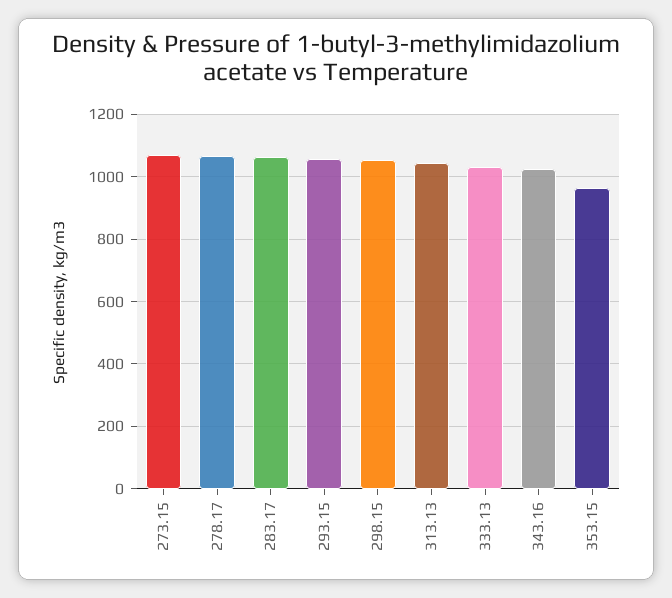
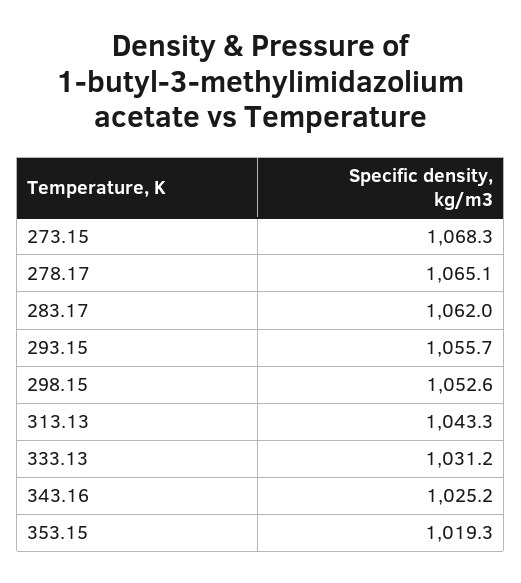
353.15: 960 -> 1019.3

